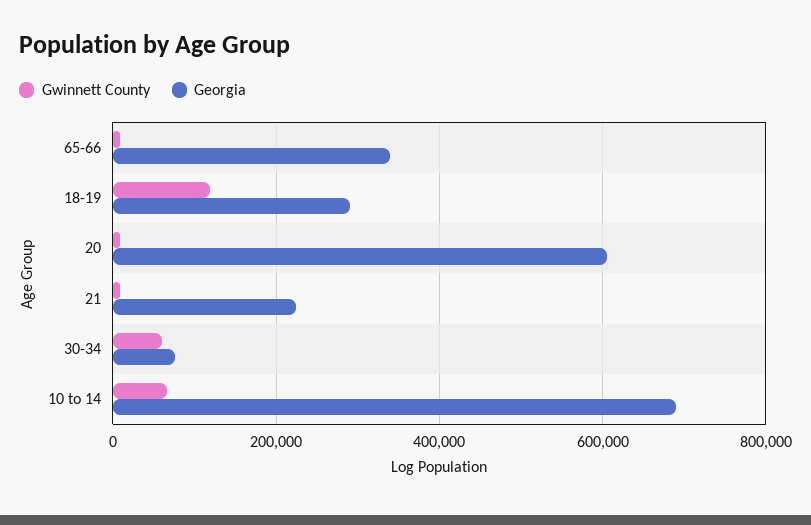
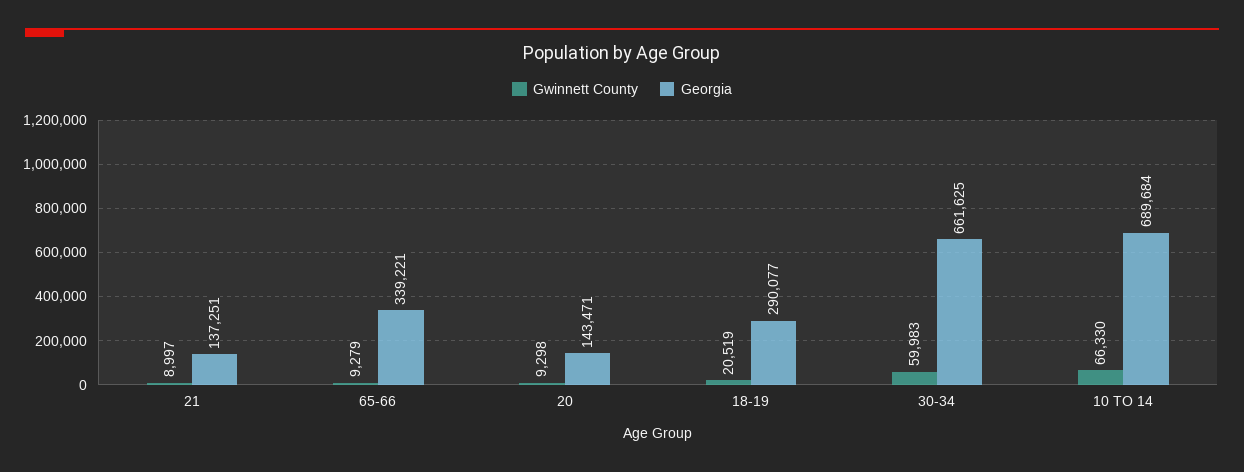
Gwinnett County, 18-19: 120000 -> 20519
Georgia, 20: 600000 -> 143471
Georgia, 21: 220000 -> 137251
Georgia, 30-34: 80000 -> 661625

